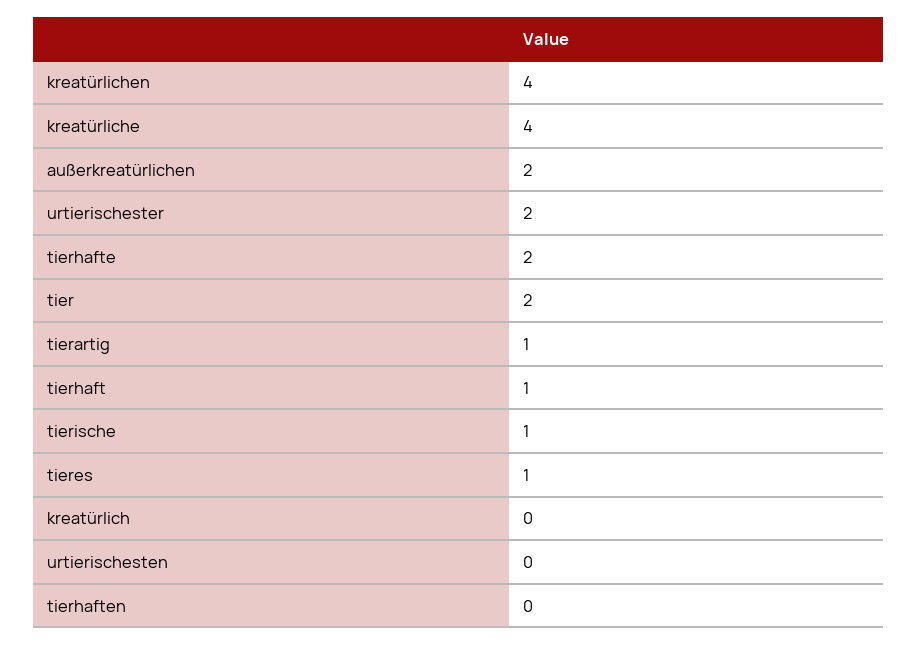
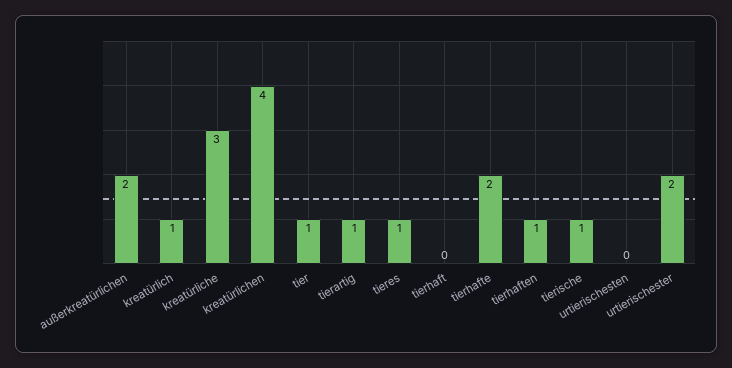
kreatürliche: 4 -> 3
tier: 2 -> 1
tierhaft: 1 -> 0
kreatürlich: 0 -> 1
tierhaften: 0 -> 1

